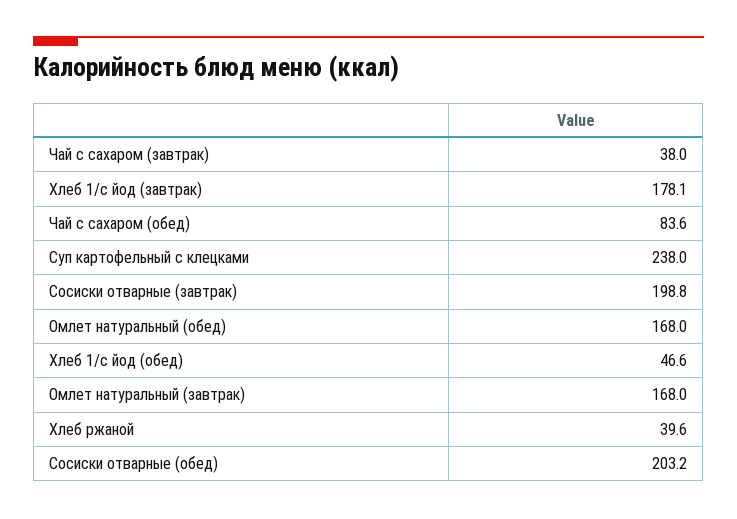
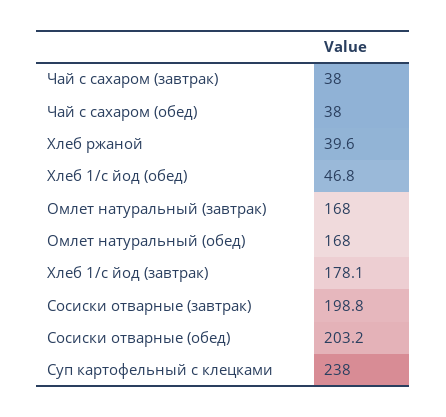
Чай с сахаром (обед): 83.6 -> 38
Хлеб 1/с йод (обед): 46.6 -> 46.8

